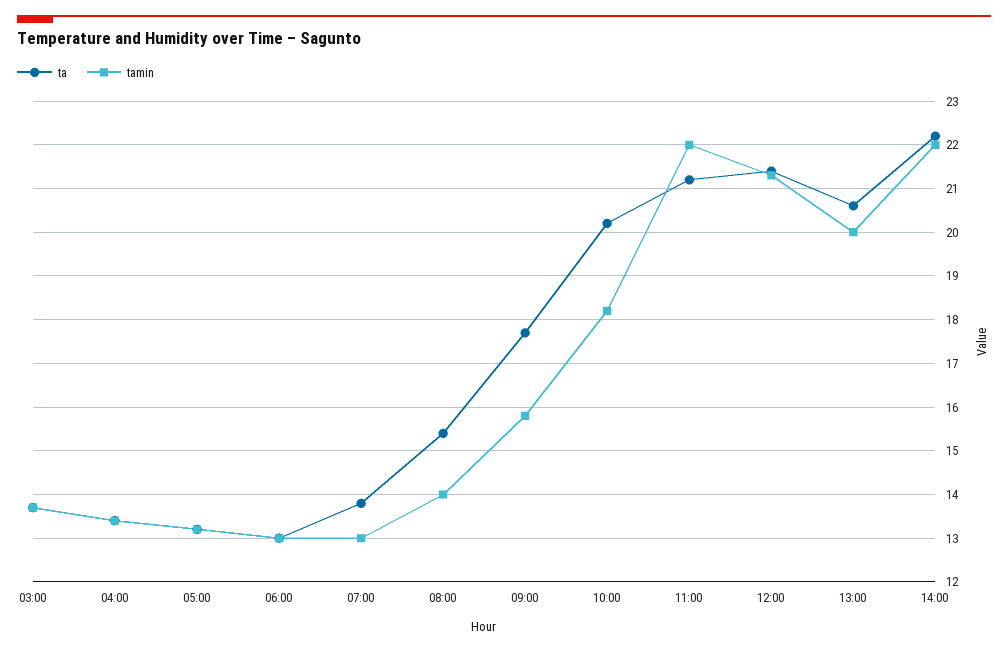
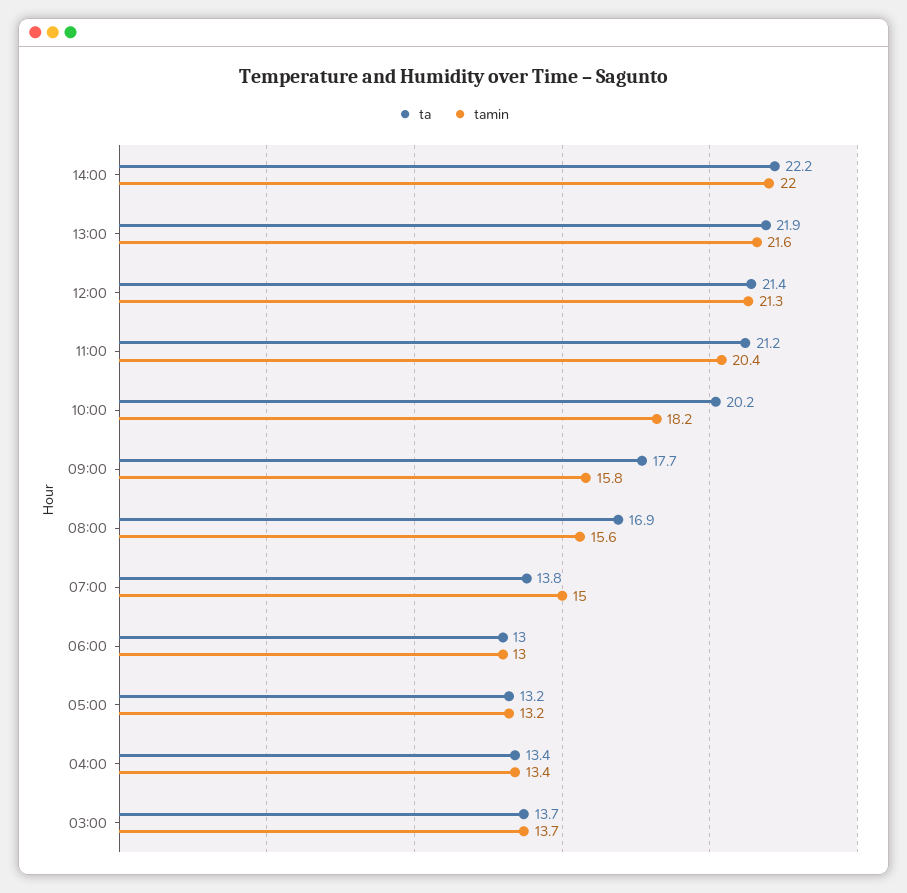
tamin, 07:00: 13 -> 15
ta, 08:00: 15.5 -> 16.9
tamin, 08:00: 14 -> 15.6
tamin, 11:00: 22 -> 20.4
ta, 13:00: 20.5 -> 21.9
tamin, 13:00: 20 -> 21.6

